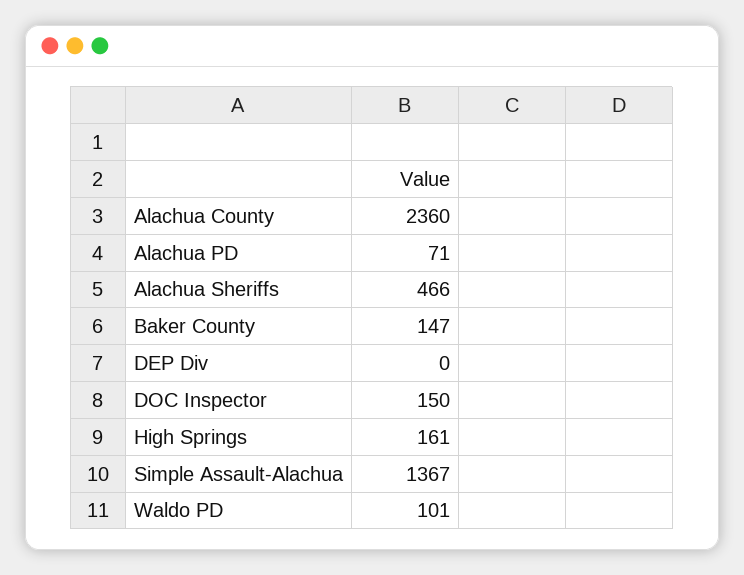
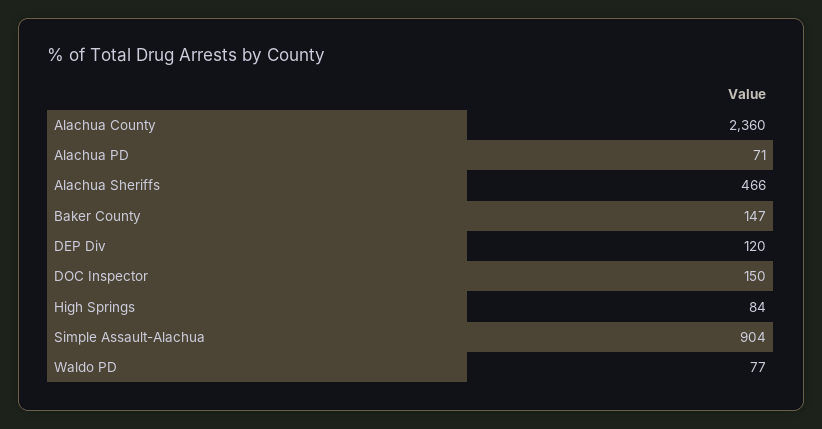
DEP Div: 0 -> 120
High Springs: 161 -> 84
Simple Assault-Alachua: 1367 -> 904
Waldo PD: 101 -> 77

